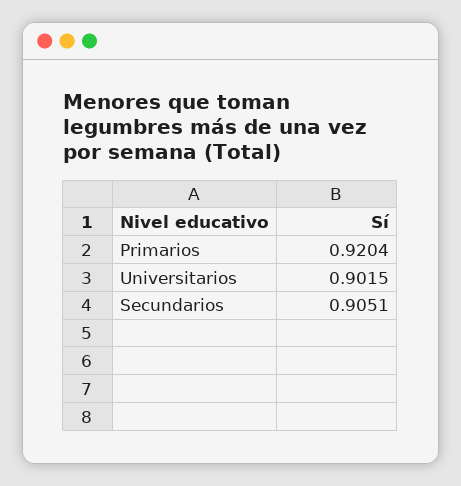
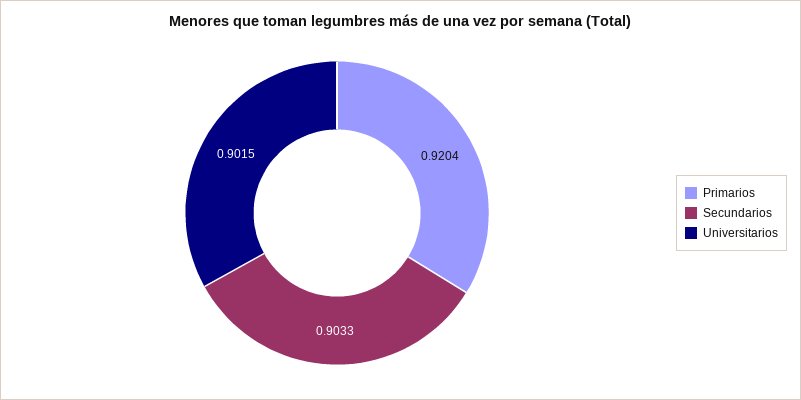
Secundarios: 0.9051 -> 0.9033

